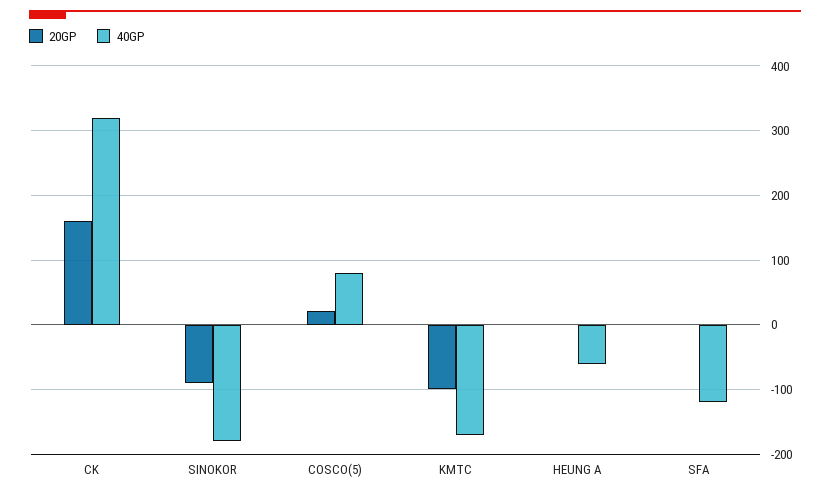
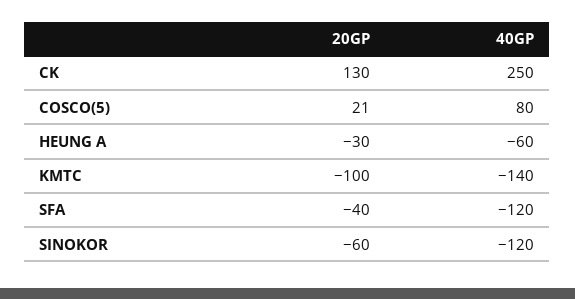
20GP, CK: 160 -> 130
40GP, CK: 320 -> 250
20GP, SINOKOR: -90 -> -60
40GP, SINOKOR: -180 -> -120
40GP, KMTC: -170 -> -140
20GP, HEUNG A: 0 -> -30
20GP, SFA: 0 -> -40

